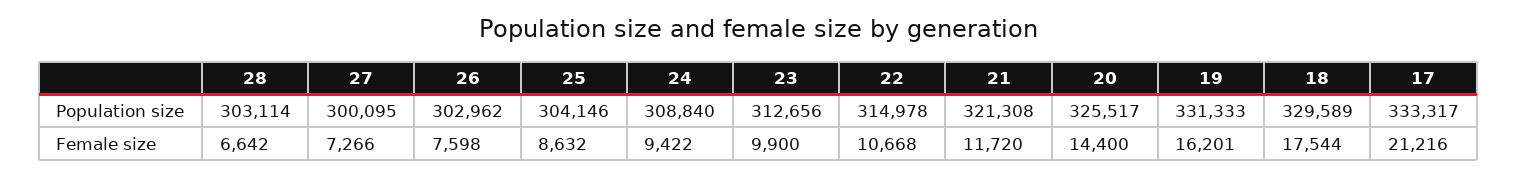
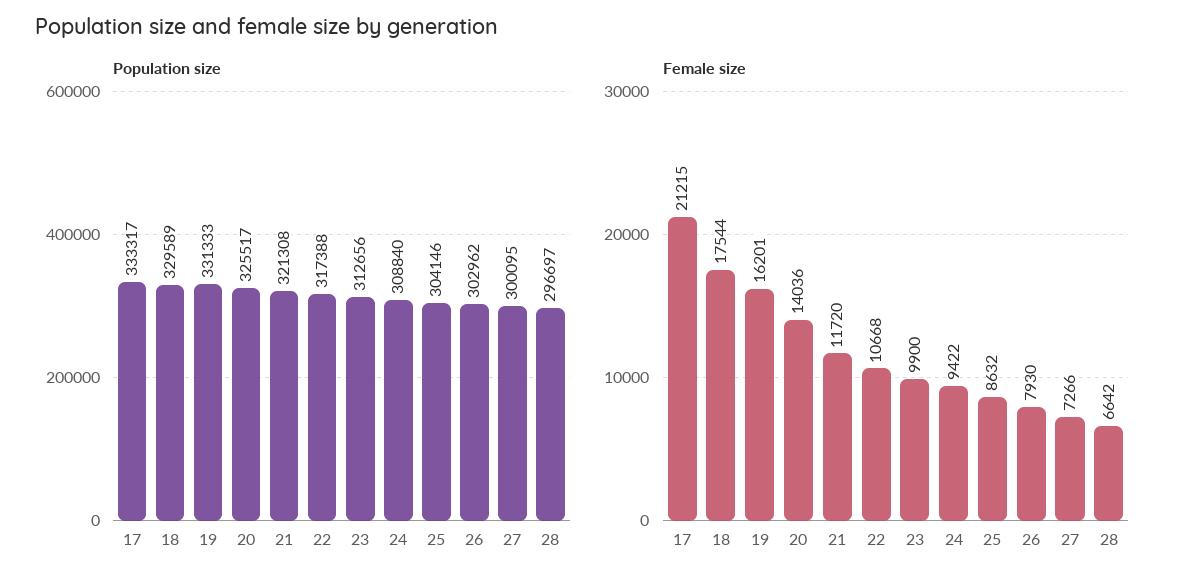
Population size, 28: 303114 -> 296697
Population size, 22: 314978 -> 317388
Female size, 26: 7598 -> 7930
Female size, 20: 14400 -> 14036
Female size, 17: 21216 -> 21215

